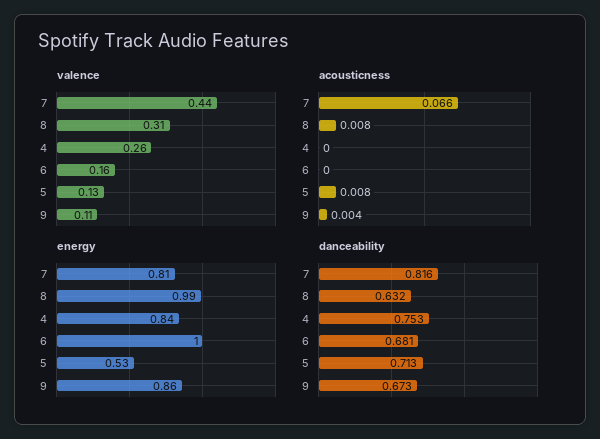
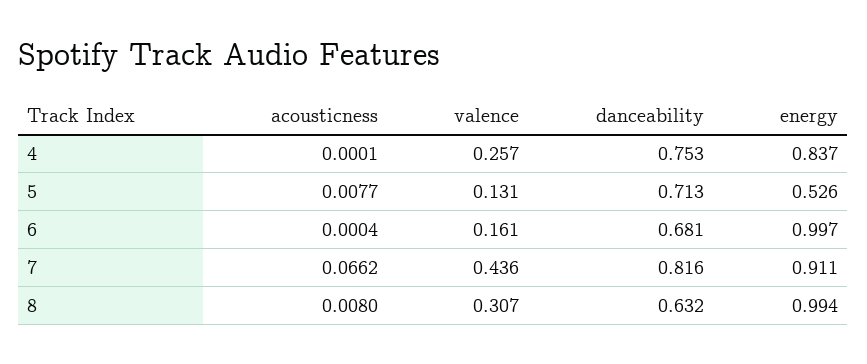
valence, 9: 0.11 -> none
acousticness, 9: 0.004 -> none
energy, 7: 0.81 -> 0.911
energy, 9: 0.86 -> none
danceability, 9: 0.673 -> none

